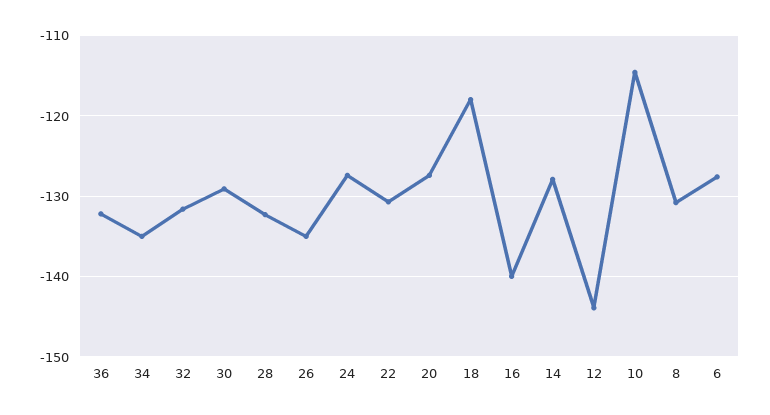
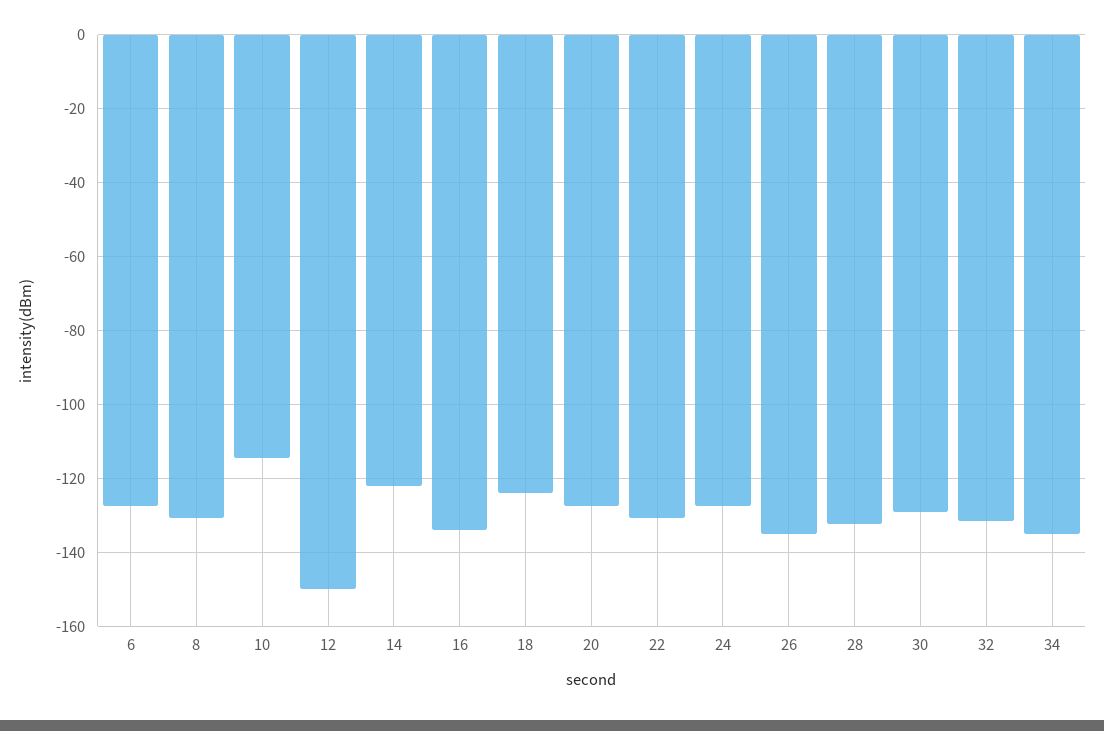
36: -132 -> none
18: -118 -> -124
16: -140 -> -134
14: -128 -> -122
12: -144 -> -150

